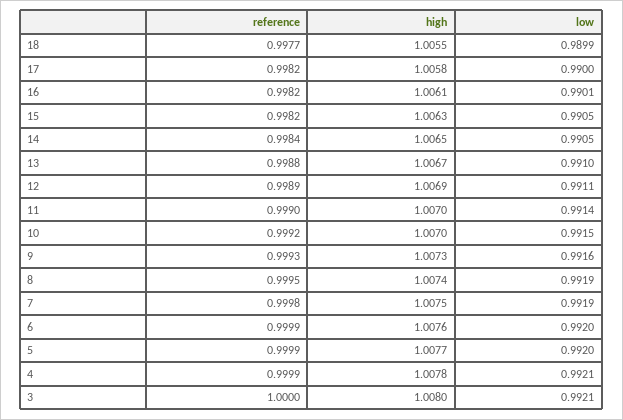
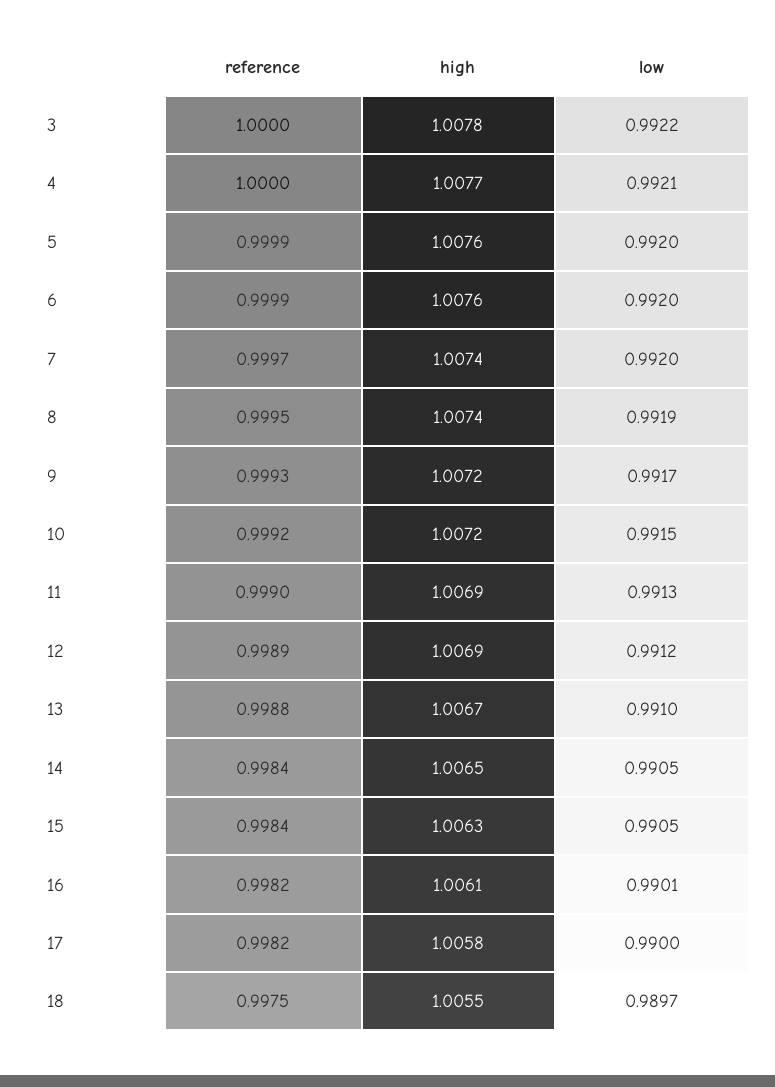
reference, 18: 0.9977 -> 0.9975
low, 18: 0.9899 -> 0.9897
reference, 15: 0.9982 -> 0.9984
low, 12: 0.9911 -> 0.9912
high, 11: 1.007 -> 1.0069
low, 11: 0.9914 -> 0.9913
high, 10: 1.007 -> 1.0072
high, 9: 1.0073 -> 1.0072
low, 9: 0.9916 -> 0.9917
reference, 7: 0.9998 -> 0.9997
high, 7: 1.0075 -> 1.0074
low, 7: 0.9919 -> 0.992
high, 5: 1.0077 -> 1.0076
reference, 4: 0.9999 -> 1
high, 4: 1.0078 -> 1.0077
high, 3: 1.008 -> 1.0078
low, 3: 0.9921 -> 0.9922

